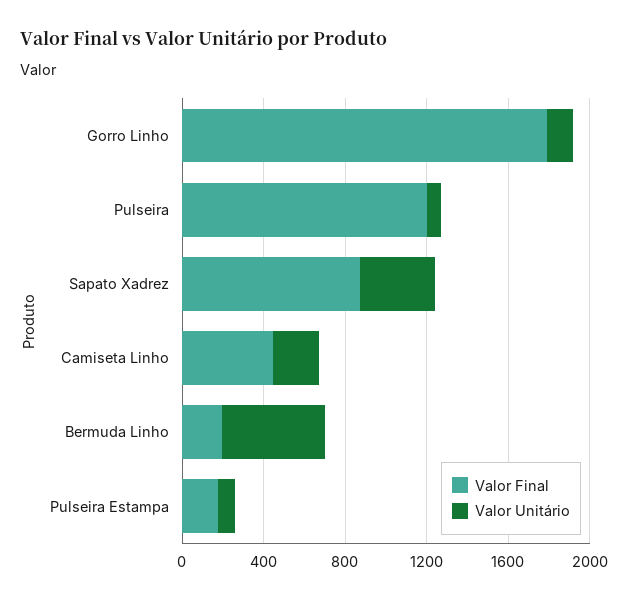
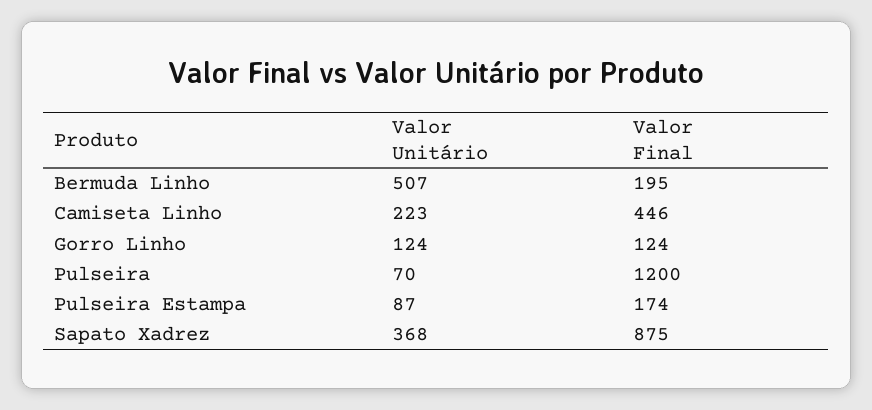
Valor Final, Gorro Linho: 1800 -> 124

